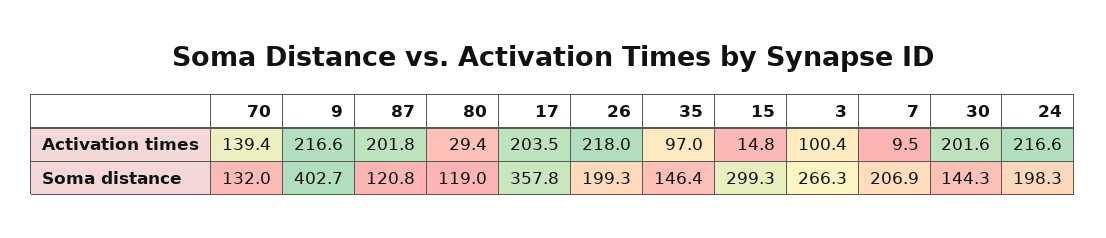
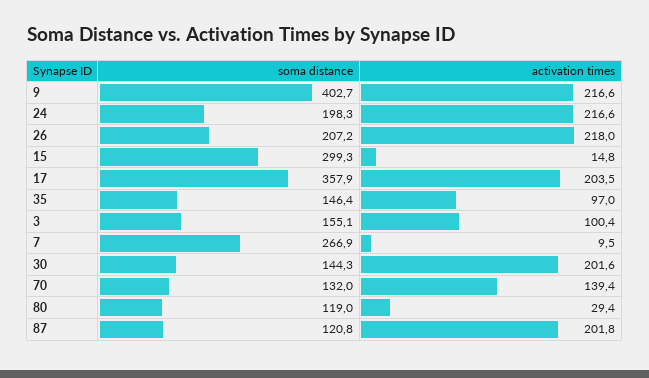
17, Soma distance: 357.8 -> 357.9
26, Soma distance: 199.3 -> 207.2
3, Soma distance: 266.3 -> 155.1
7, Soma distance: 206.9 -> 266.9

